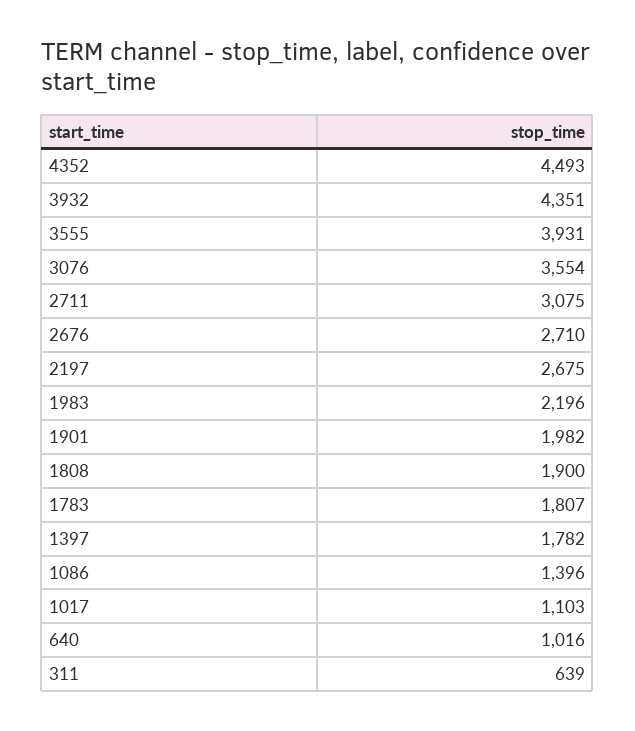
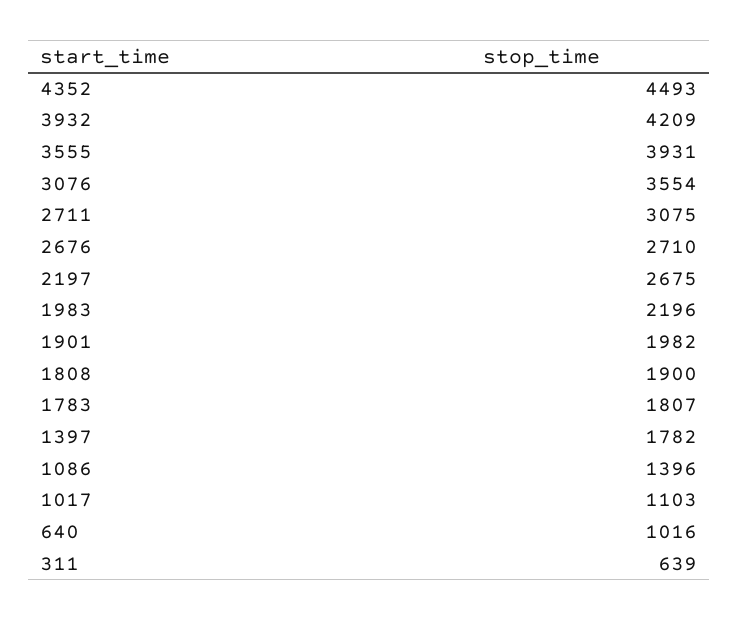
3932: 4351 -> 4209

